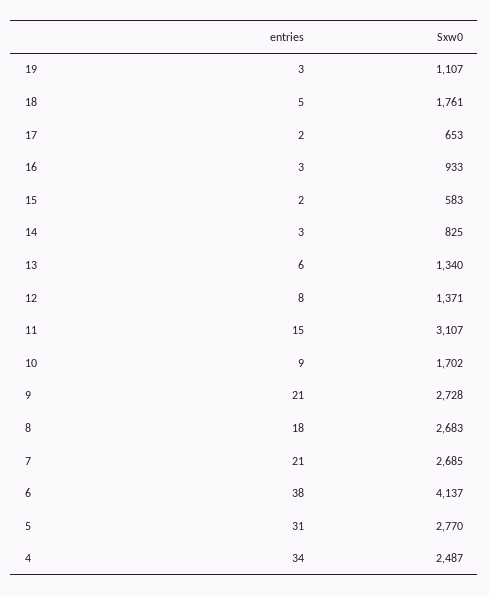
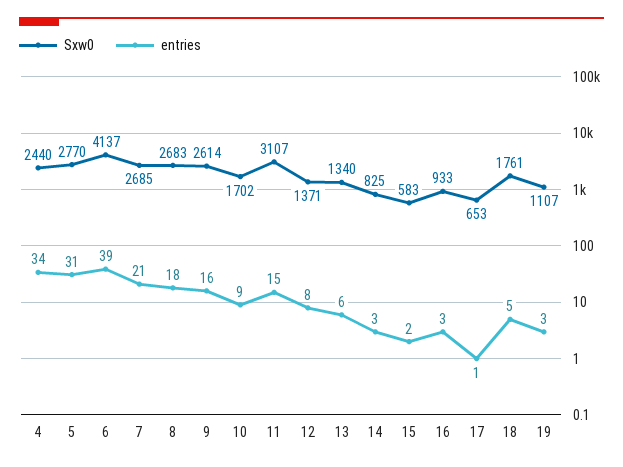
entries, 17: 2 -> 1
entries, 9: 21 -> 16
Sxw0, 9: 2728 -> 2614
entries, 6: 38 -> 39
Sxw0, 4: 2487 -> 2440

